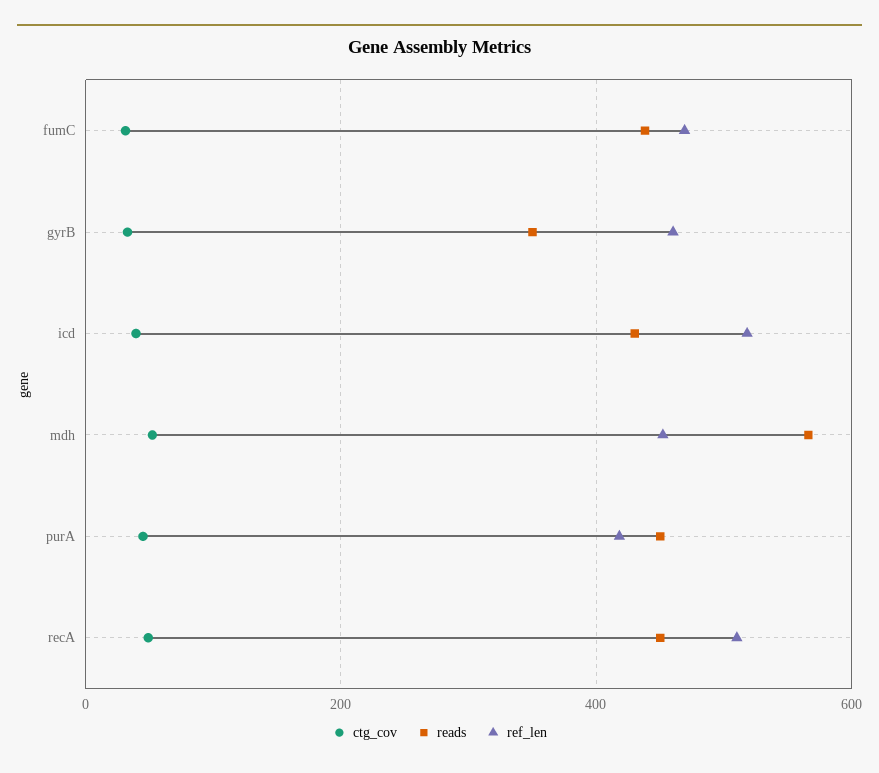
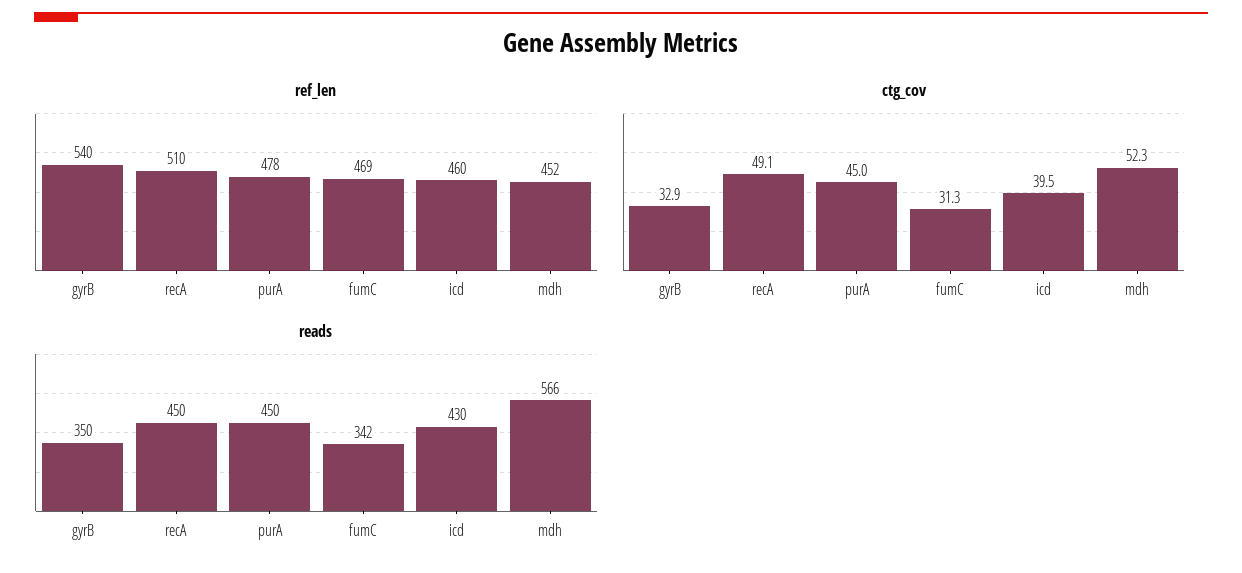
reads, fumC: 440 -> 342
ref_len, gyrB: 460 -> 540
ref_len, icd: 520 -> 460
ref_len, purA: 420 -> 478

